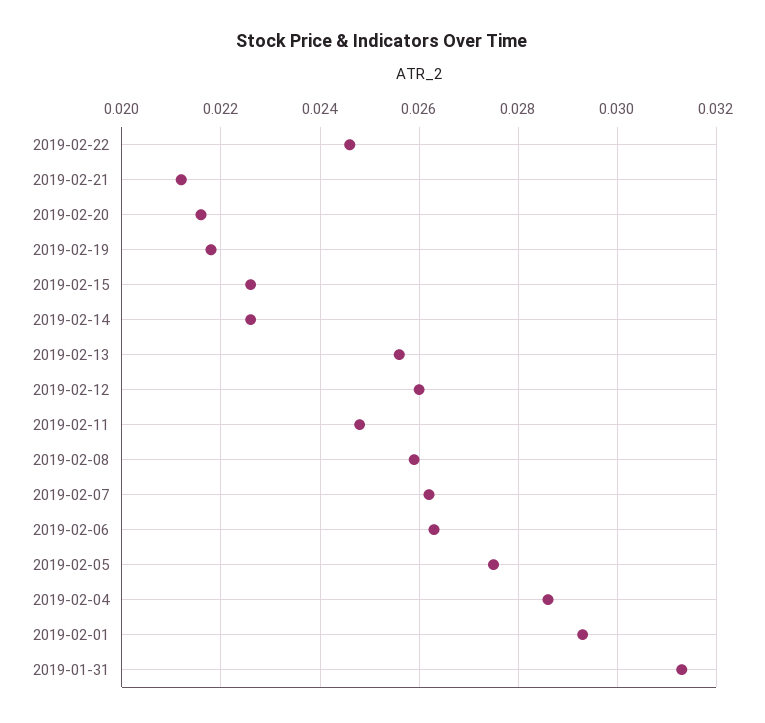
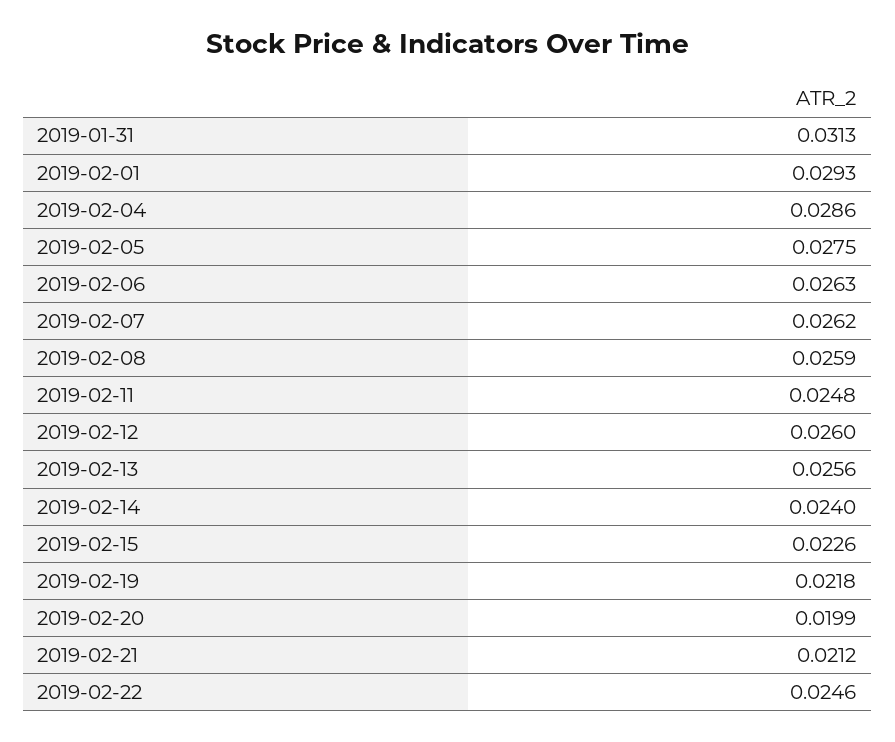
2019-02-20: 0.0215 -> 0.0199
2019-02-14: 0.0225 -> 0.024

